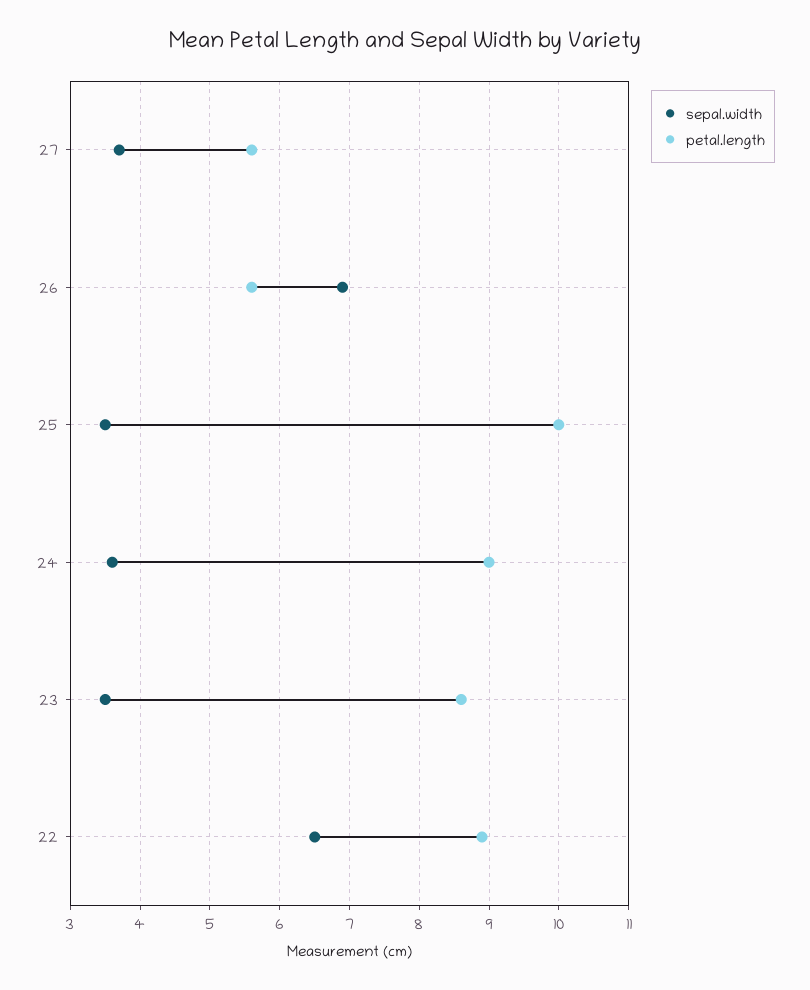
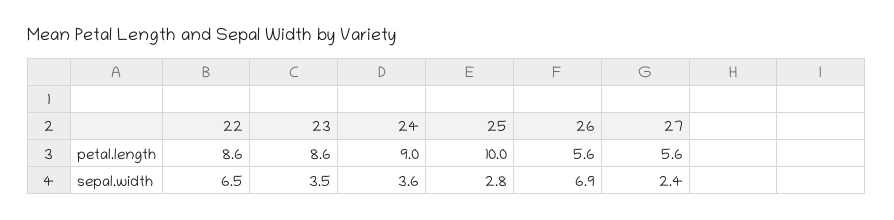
sepal.width, 27: 3.7 -> 2.4
sepal.width, 25: 3.5 -> 2.8
petal.length, 22: 8.9 -> 8.6

